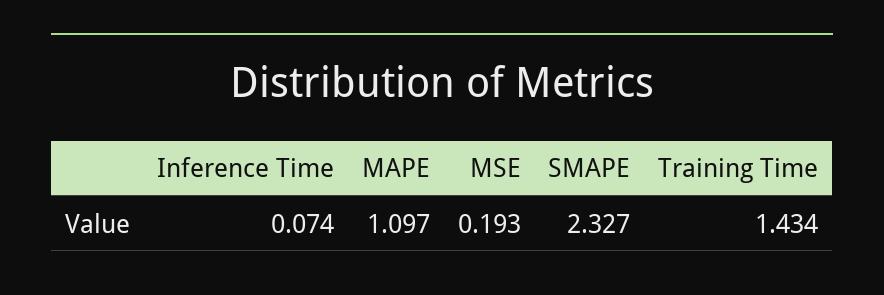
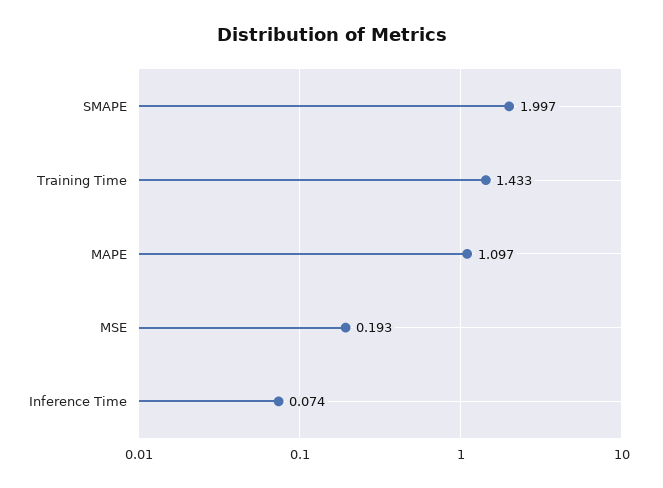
SMAPE: 2.327 -> 1.997
Training Time: 1.434 -> 1.433

